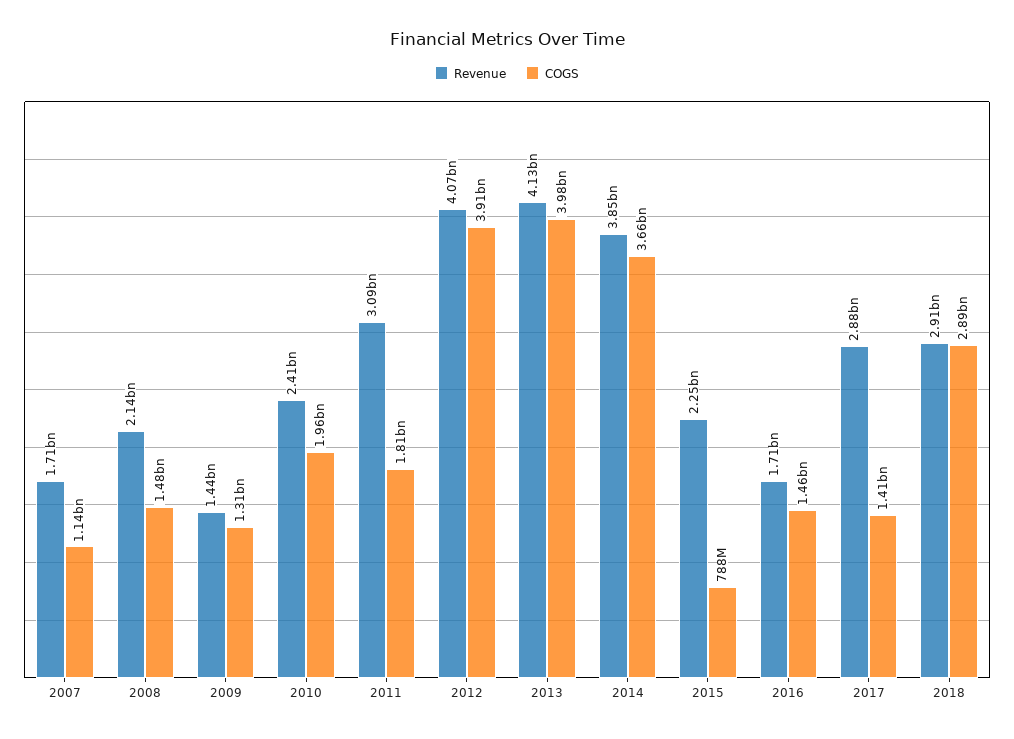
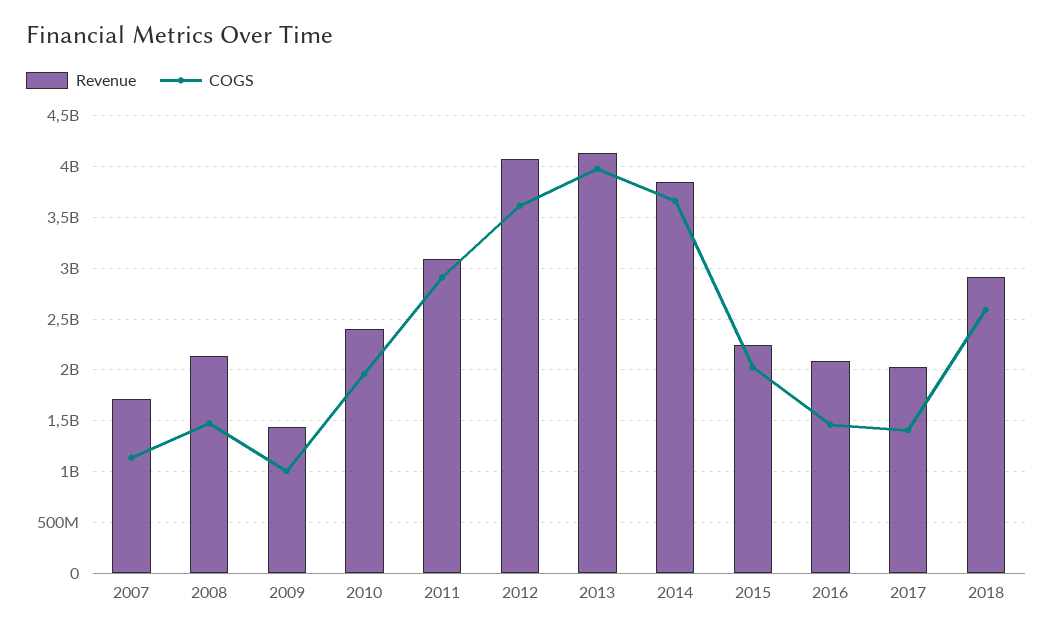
COGS, 2009: 1310000000 -> 1000000000
COGS, 2011: 1810000000 -> 2900000000
COGS, 2012: 3910000000 -> 3600000000
COGS, 2015: 788000000 -> 2000000000
Revenue, 2016: 1710000000 -> 2100000000
Revenue, 2017: 2880000000 -> 2000000000
COGS, 2018: 2890000000 -> 2600000000

